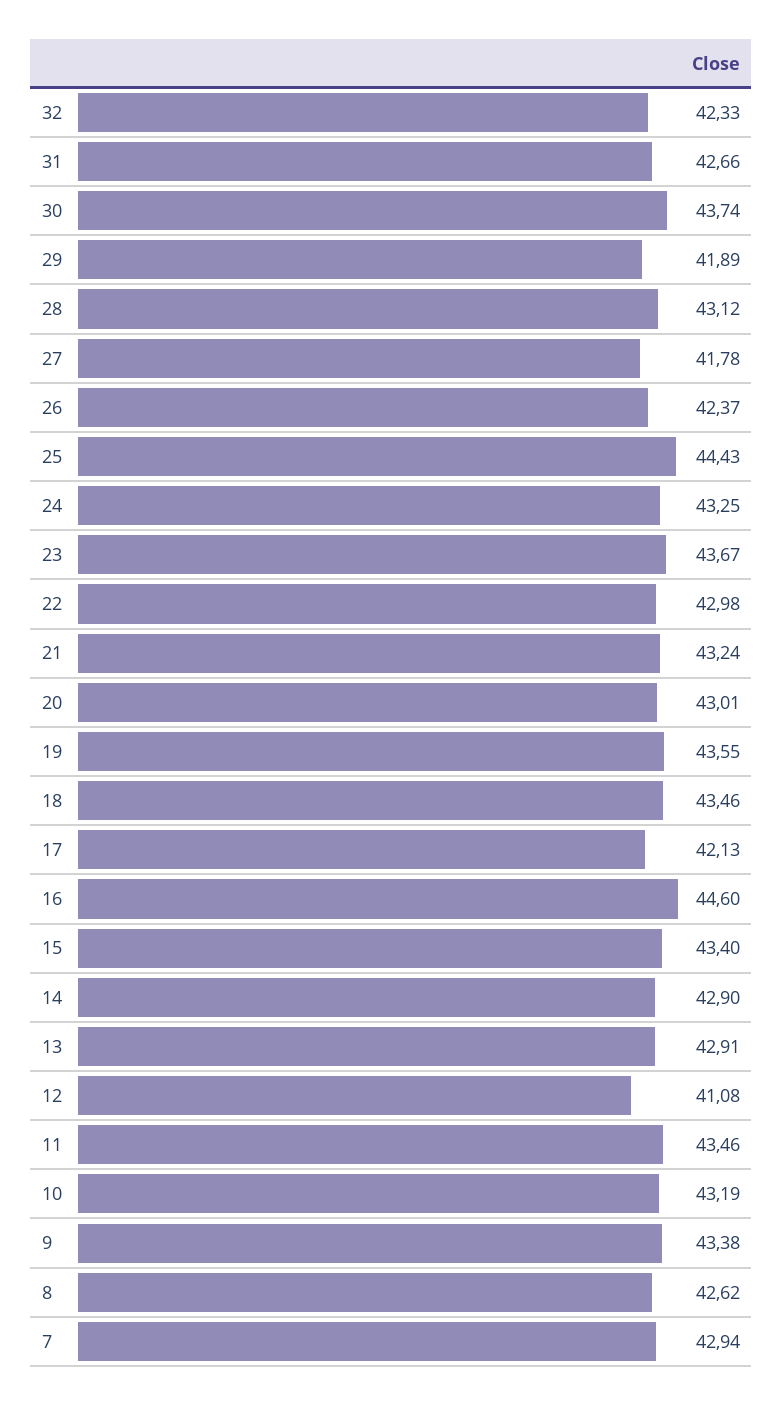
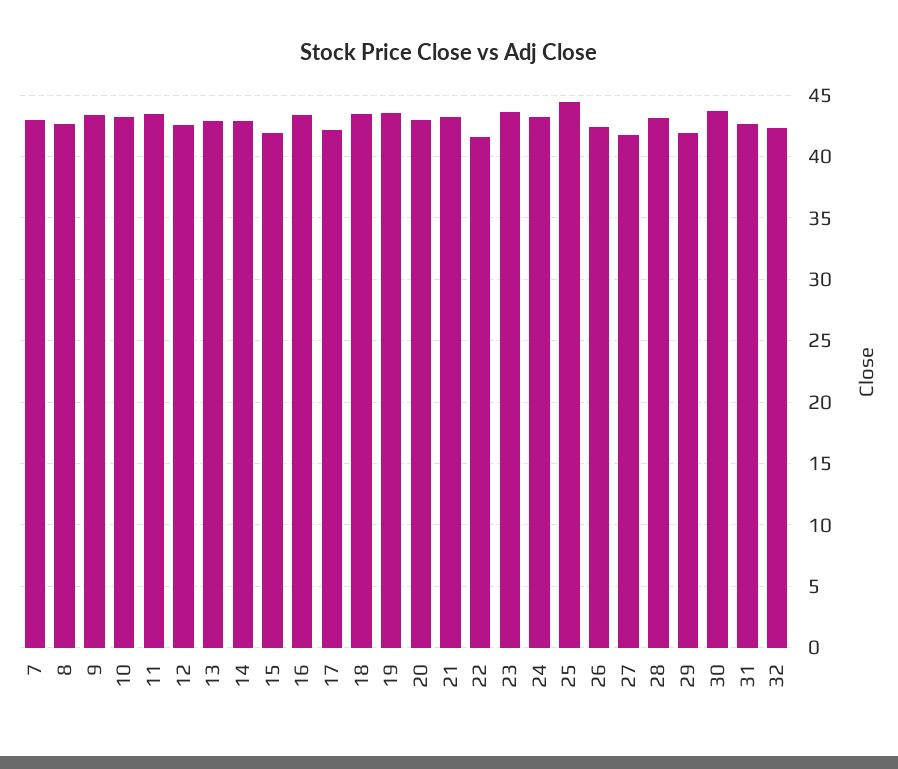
22: 42.98 -> 41.5
16: 44.6 -> 43.5
15: 43.4 -> 42
12: 41.08 -> 42.5

